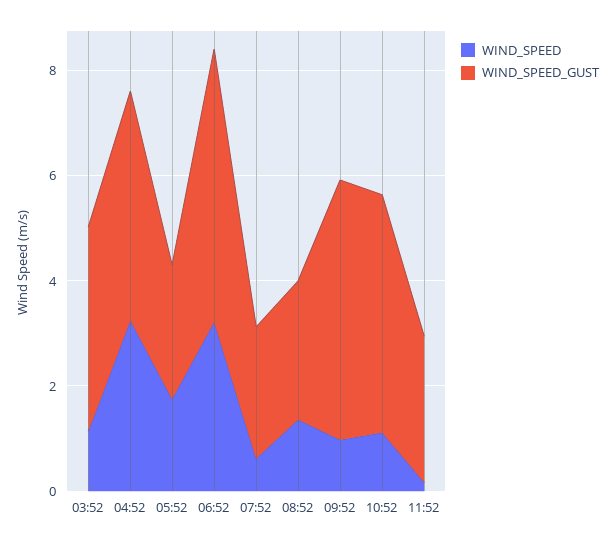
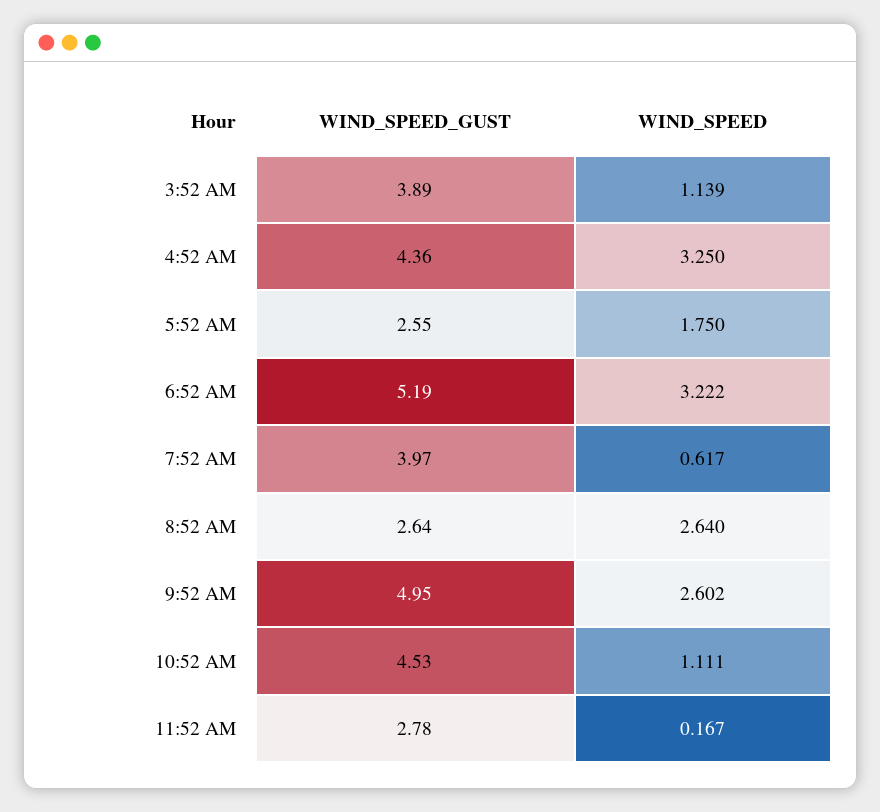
WIND_SPEED_GUST, 07:52: 2.5 -> 3.97
WIND_SPEED, 08:52: 1.5 -> 2.64
WIND_SPEED, 09:52: 1 -> 2.602

